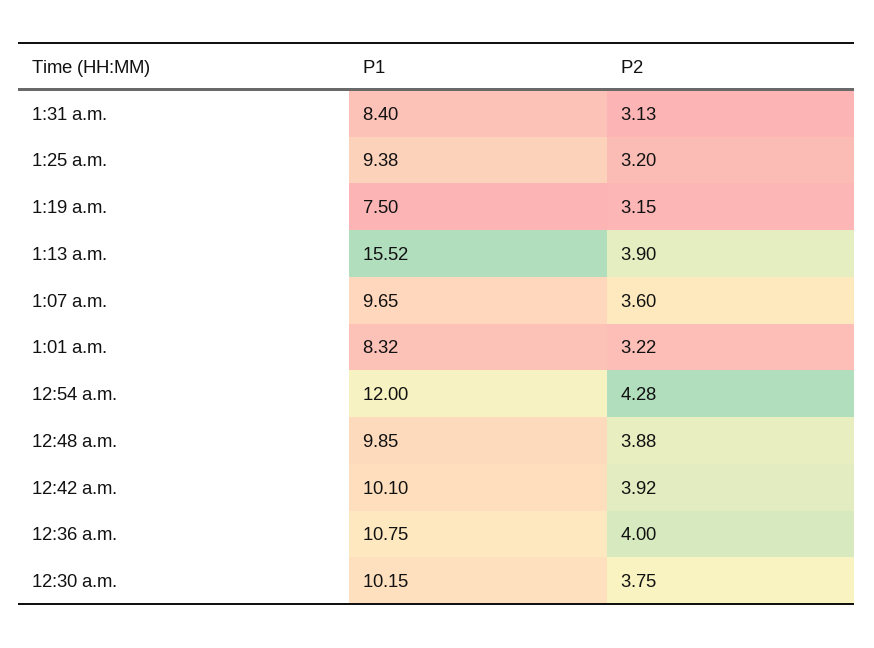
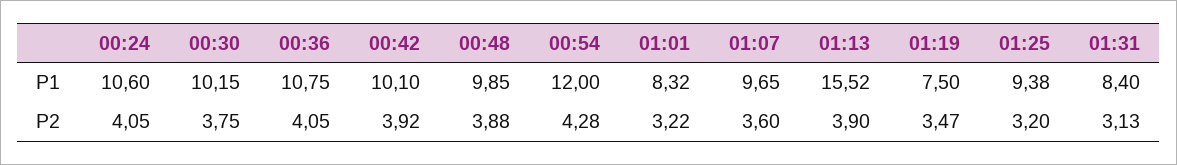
P2, 1:19 a.m.: 3.15 -> 3.47
P2, 12:36 a.m.: 4 -> 4.05
P1, 00:24: none -> 10.6
P2, 00:24: none -> 4.05

